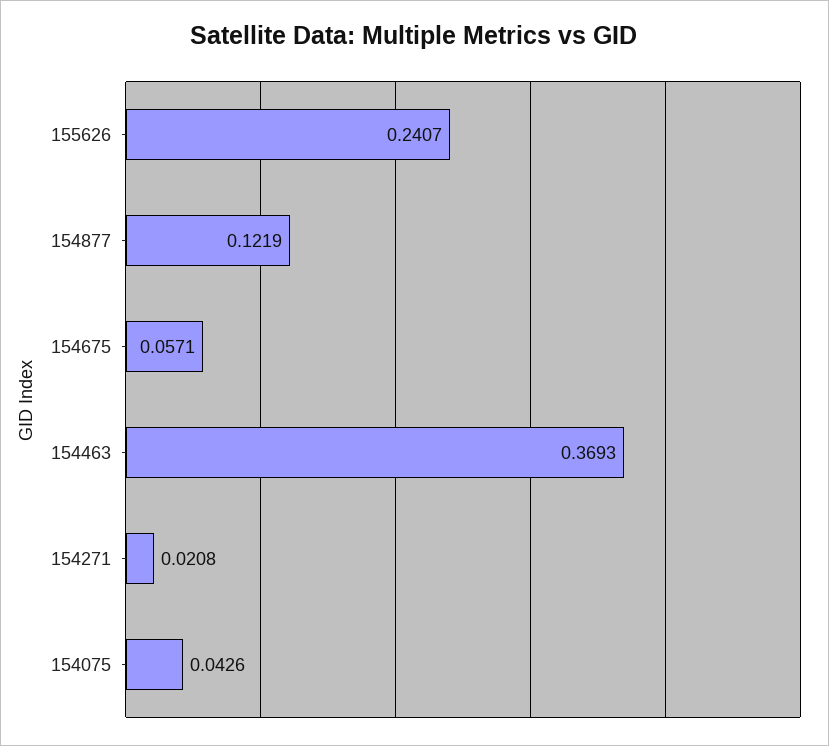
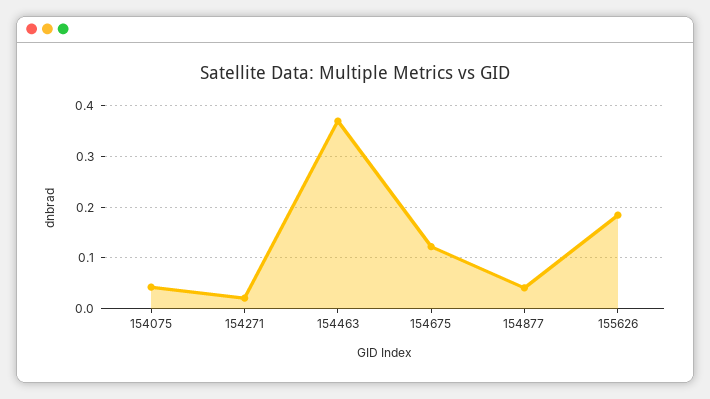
155626: 0.2407 -> 0.18
154877: 0.1219 -> 0.04
154675: 0.0571 -> 0.12

